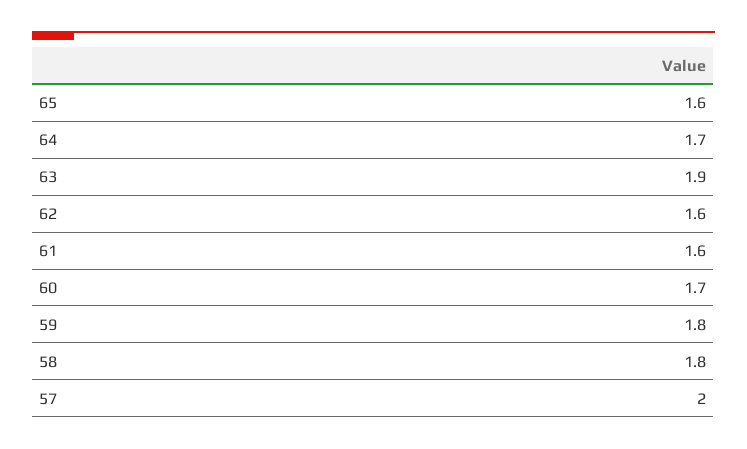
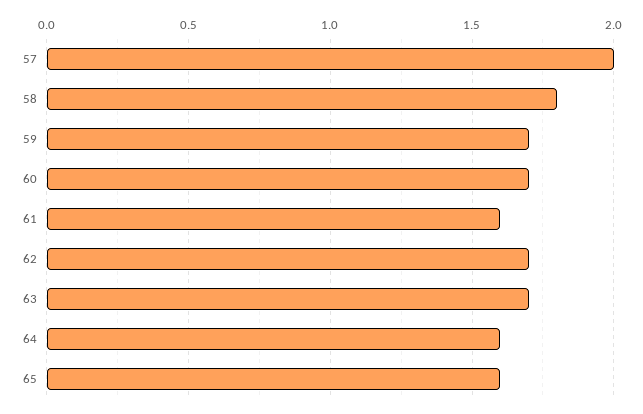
64: 1.7 -> 1.6
63: 1.9 -> 1.7
62: 1.6 -> 1.7
59: 1.8 -> 1.7

